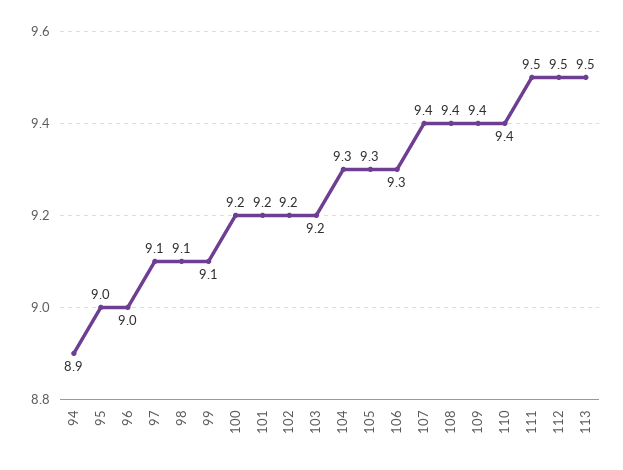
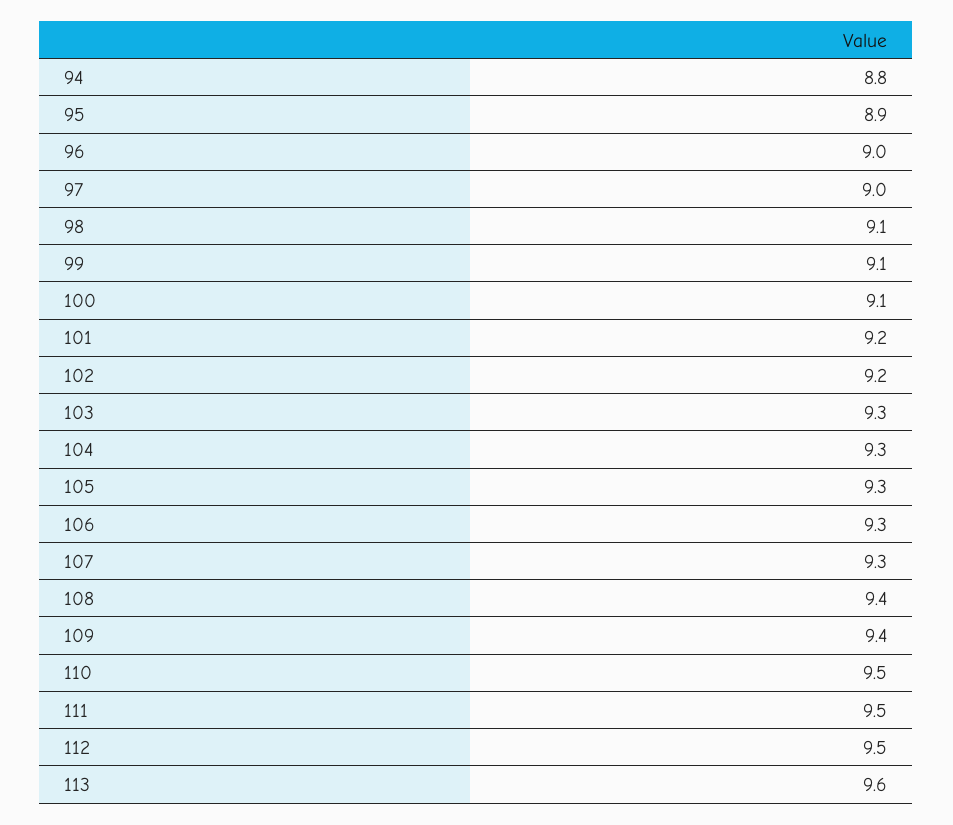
94: 8.9 -> 8.8
95: 9 -> 8.9
97: 9.1 -> 9
100: 9.2 -> 9.1
103: 9.2 -> 9.3
107: 9.4 -> 9.3
110: 9.4 -> 9.5
113: 9.5 -> 9.6

